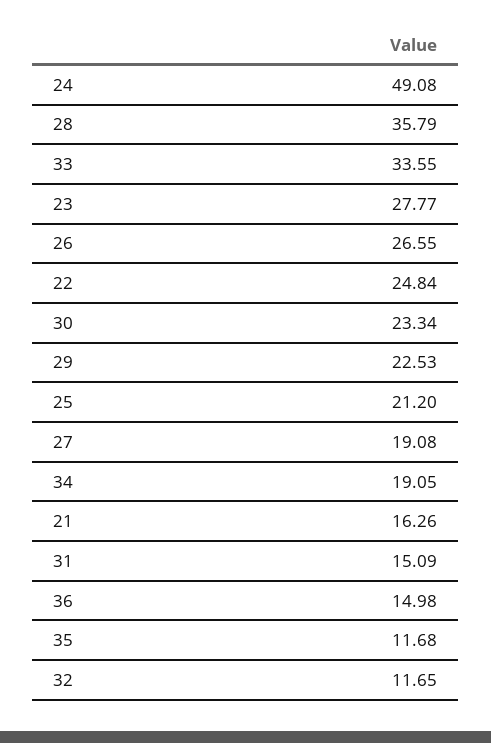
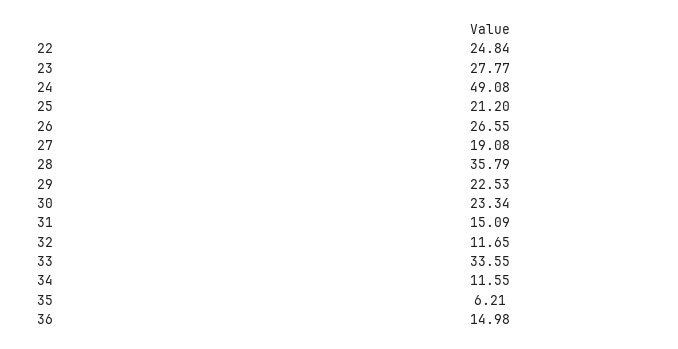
34: 19.05 -> 11.55
21: 16.26 -> none
35: 11.68 -> 6.21

